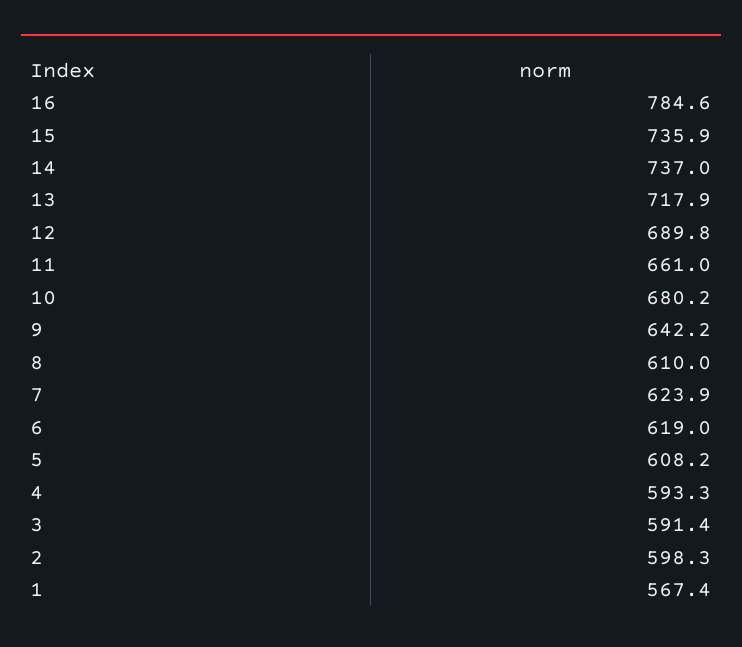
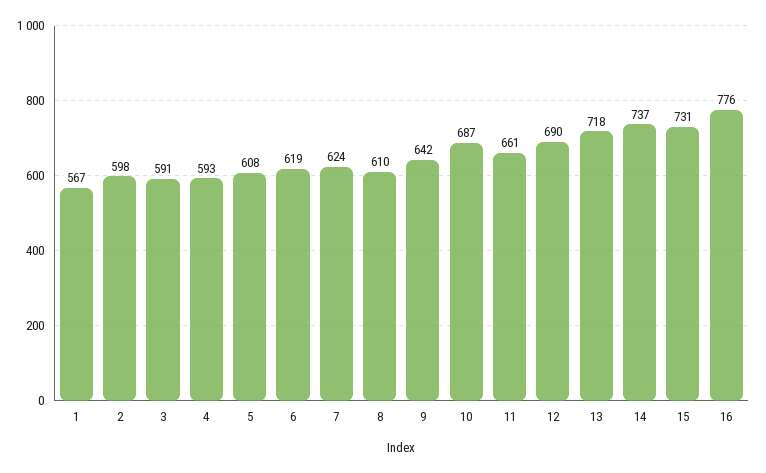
16: 784.6 -> 776
15: 735.9 -> 731
10: 680.2 -> 687

